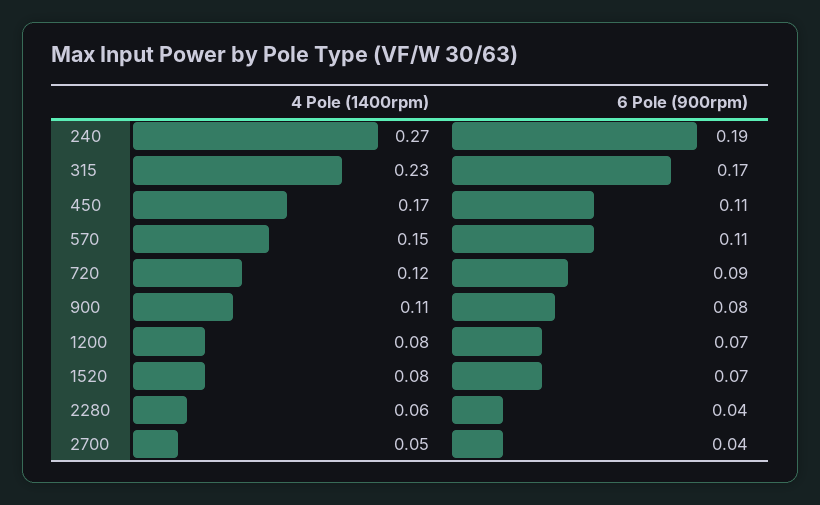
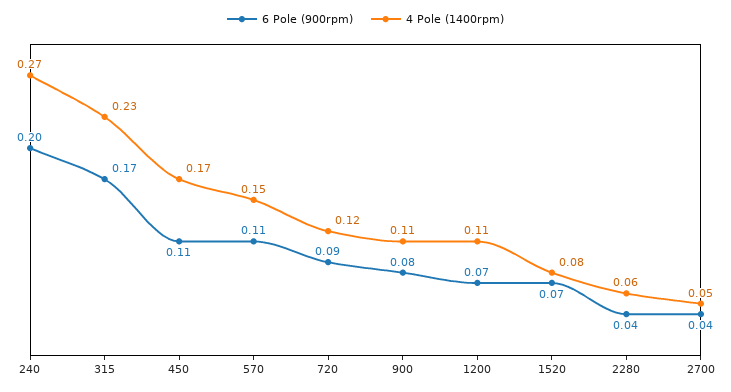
6 Pole (900rpm), 240: 0.19 -> 0.2
4 Pole (1400rpm), 1200: 0.08 -> 0.11

